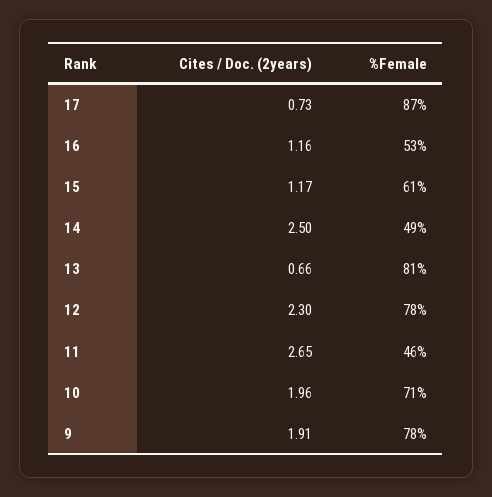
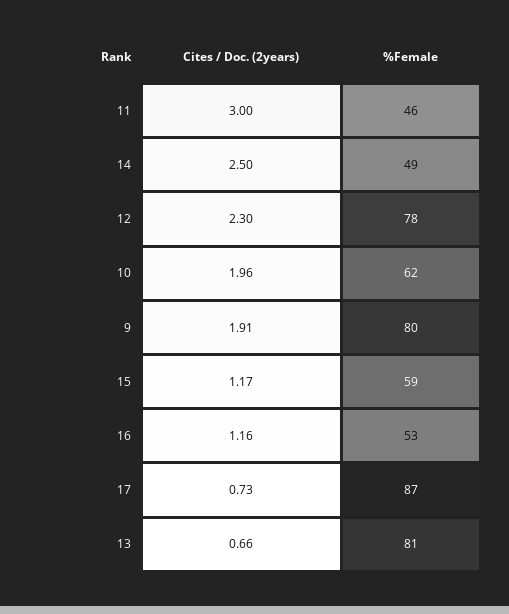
%Female, 15: 61 -> 59
Cites / Doc. (2years), 11: 2.65 -> 3
%Female, 10: 71 -> 62
%Female, 9: 78 -> 80

